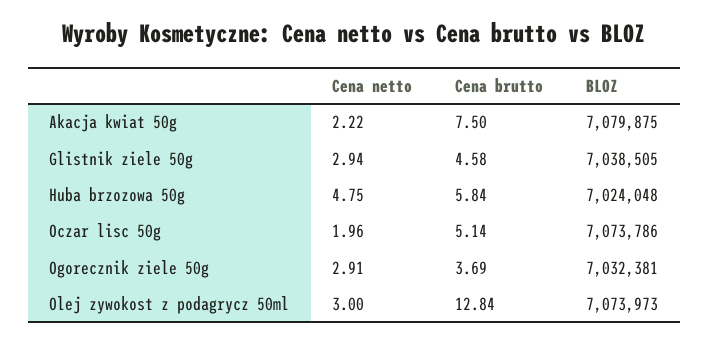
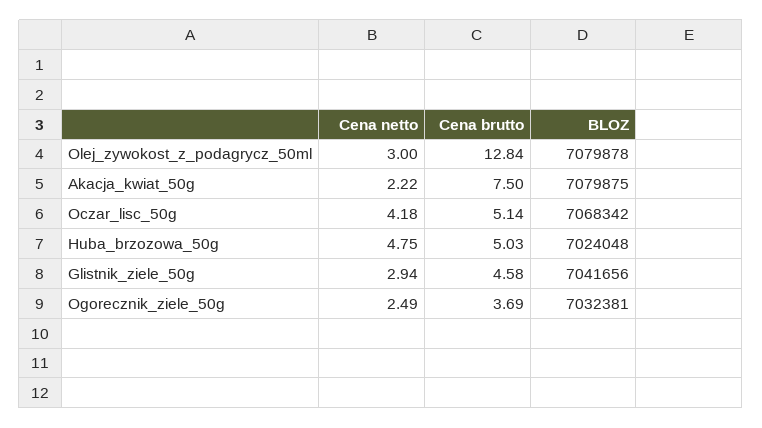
BLOZ, Glistnik ziele 50g: 7038505 -> 7041656
Cena brutto, Huba brzozowa 50g: 5.84 -> 5.03
Cena netto, Oczar lisc 50g: 1.96 -> 4.18
BLOZ, Oczar lisc 50g: 7073786 -> 7068342
Cena netto, Ogorecznik ziele 50g: 2.91 -> 2.49
BLOZ, Olej zywokost z podagrycz 50ml: 7073973 -> 7079878

